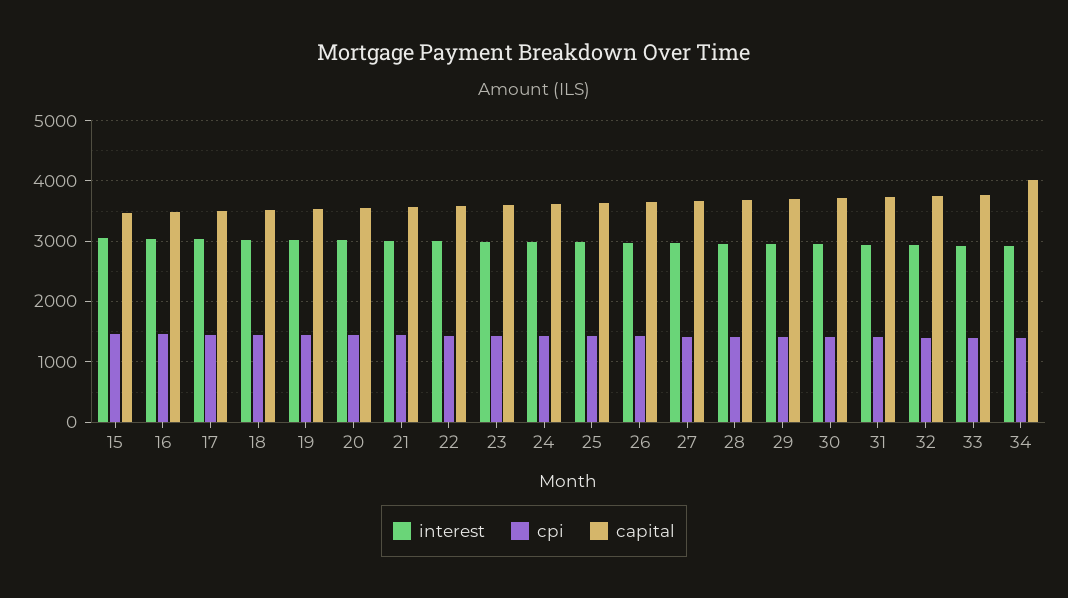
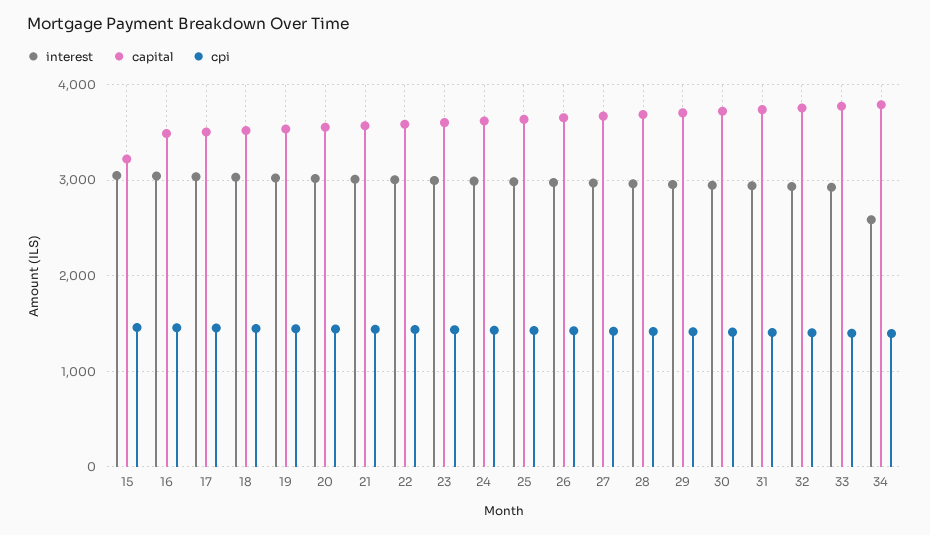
capital, 15: 3500 -> 3200
interest, 34: 2900 -> 2600
capital, 34: 4000 -> 3800

